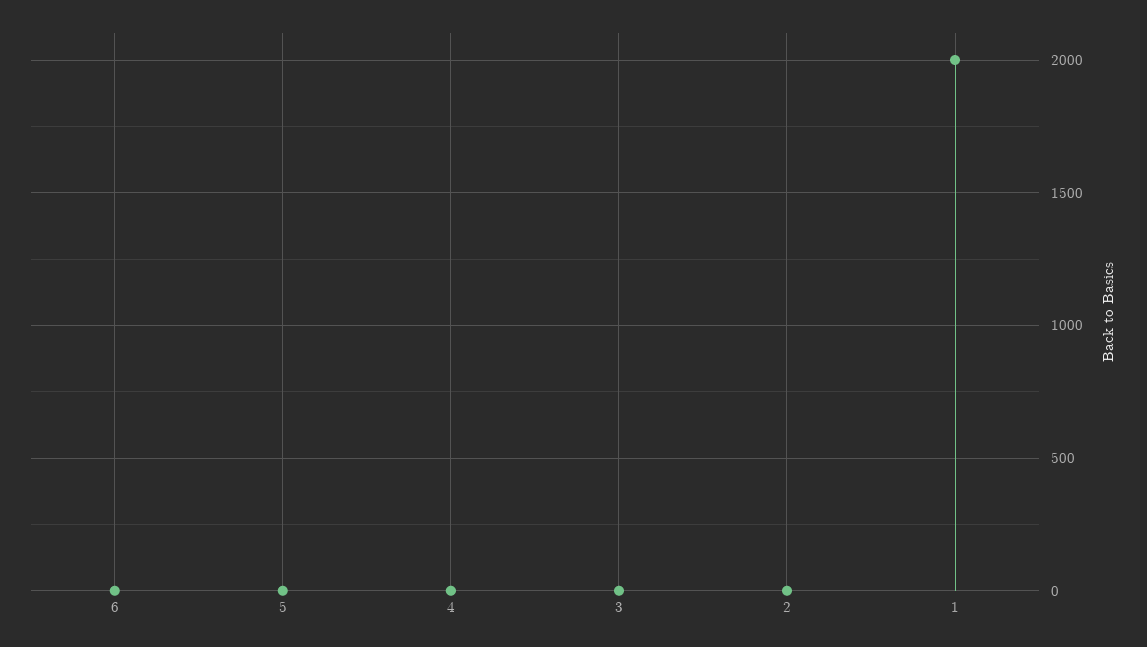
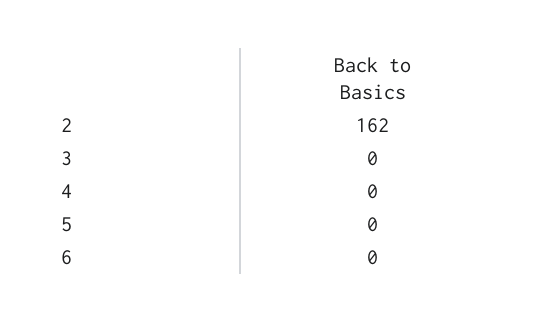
2: 0 -> 162
1: 2000 -> none

